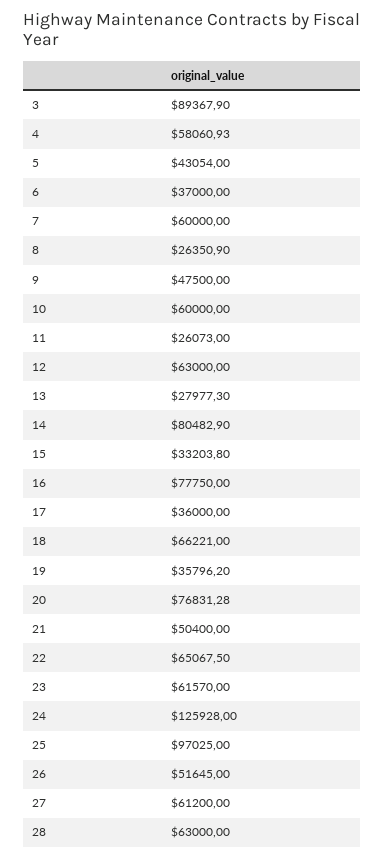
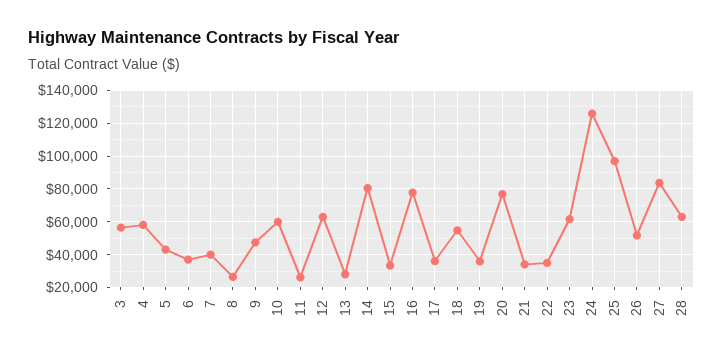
3: 89367.9 -> 55000
7: 60000 -> 40000
18: 66221 -> 55000
21: 50400 -> 35000
22: 65067.5 -> 35000
27: 61200 -> 85000

